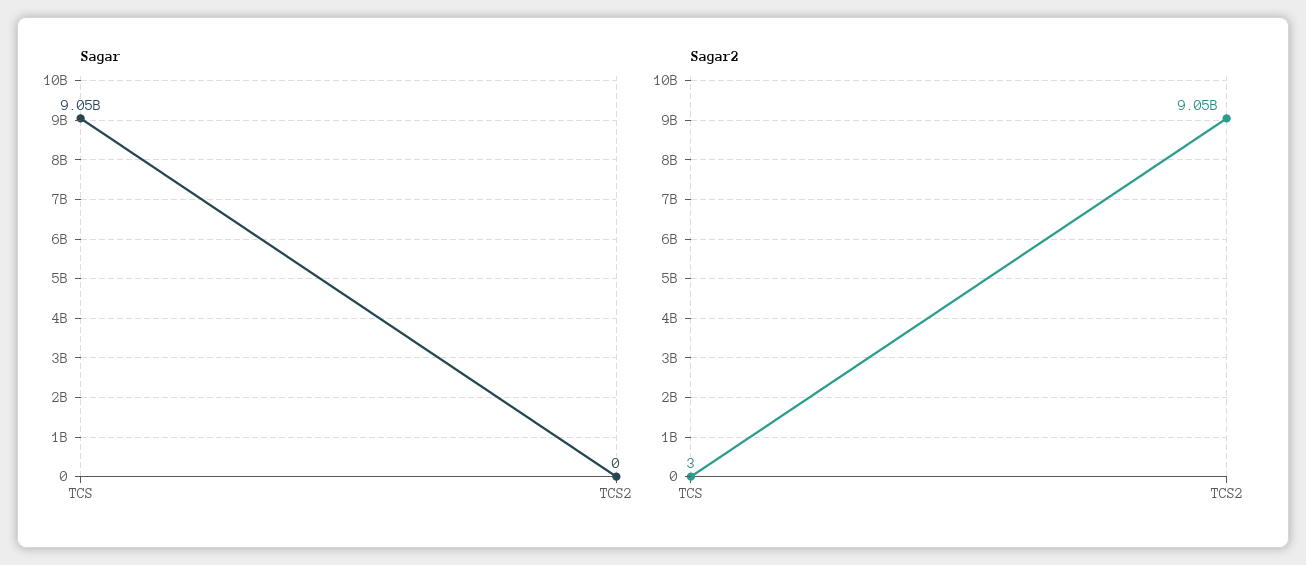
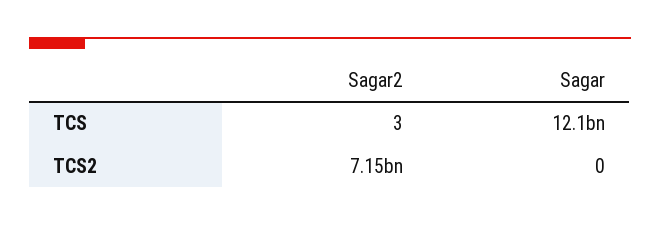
Sagar, TCS: 9050000000 -> 12100000000
Sagar2, TCS2: 9050000000 -> 7150000000

